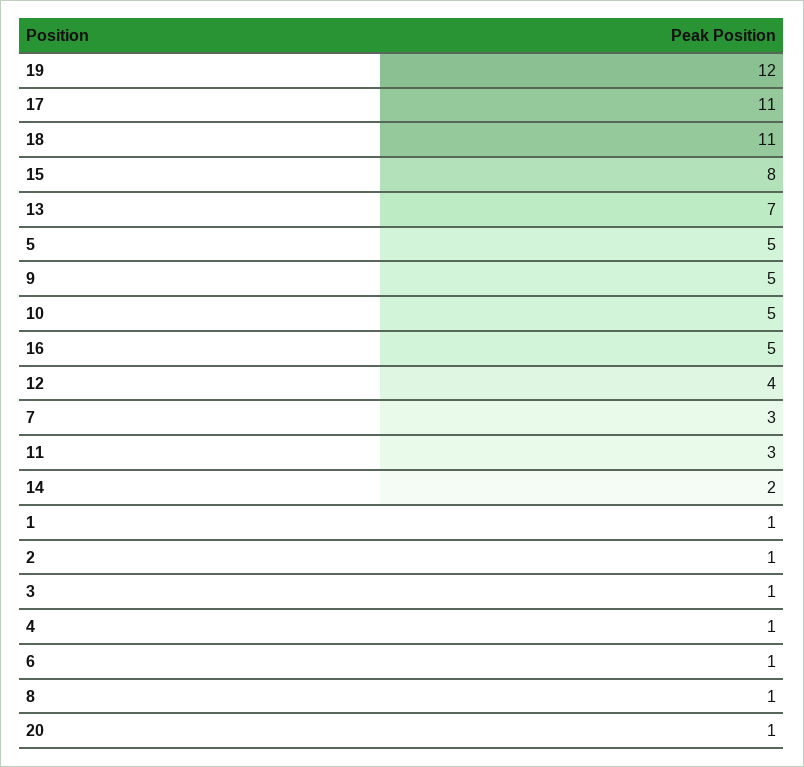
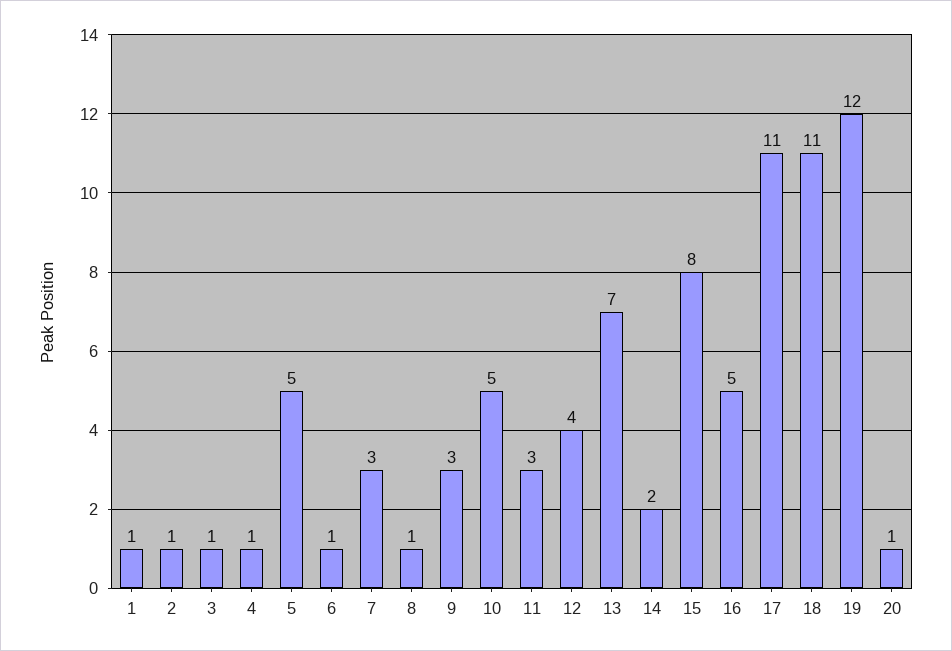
9: 5 -> 3

